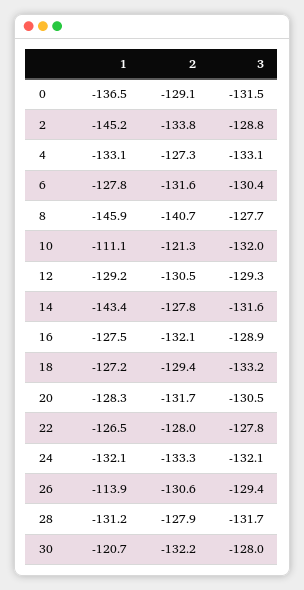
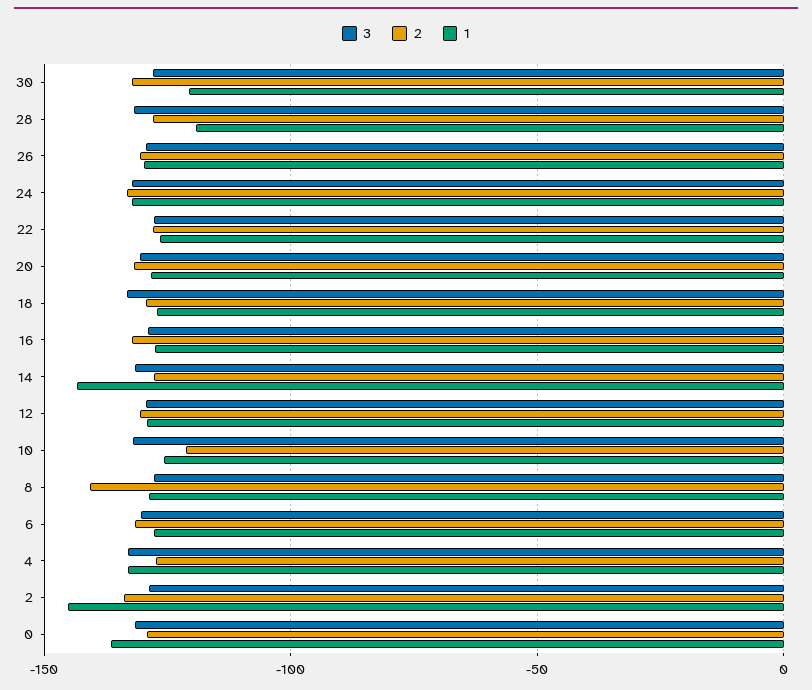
1, 8: -145.9 -> -130
1, 10: -111.1 -> -125
1, 26: -113.9 -> -130
1, 28: -131.2 -> -120

